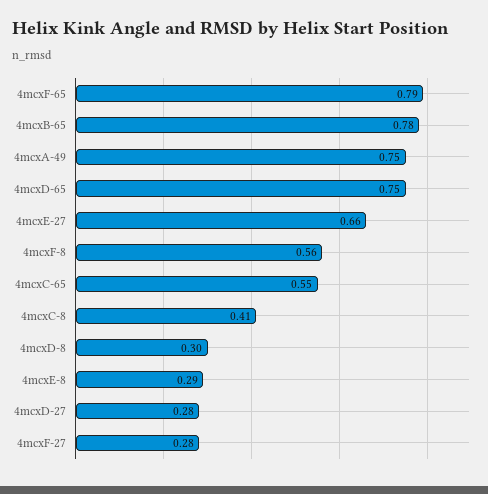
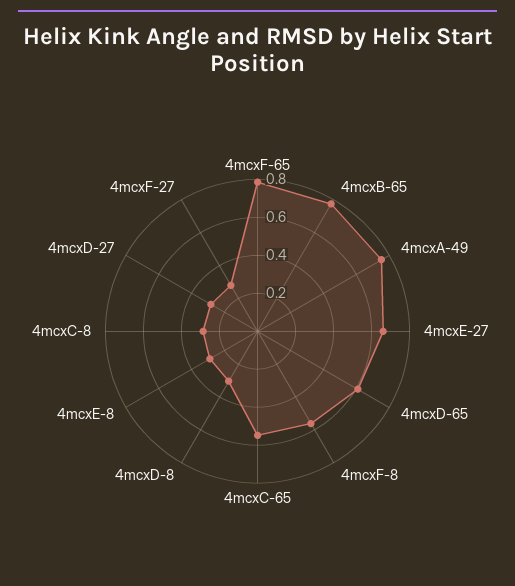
4mcxD-65: 0.75 -> 0.6
4mcxC-8: 0.41 -> 0.3

